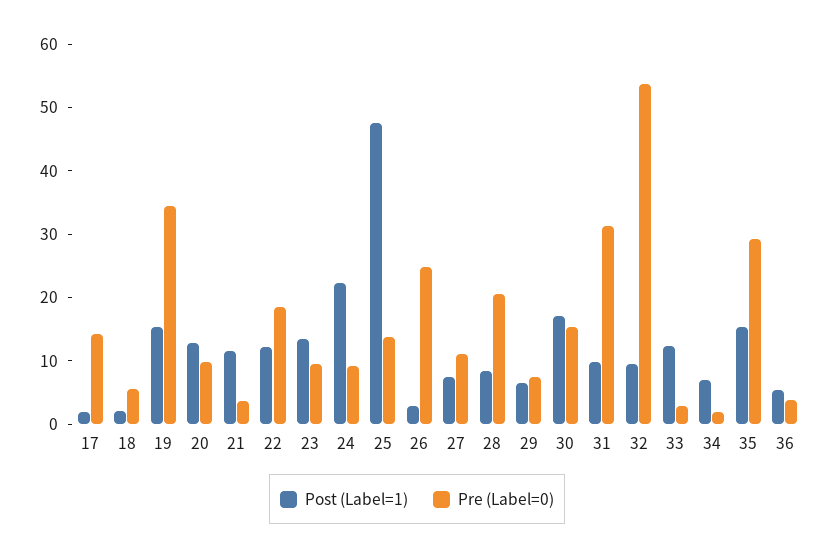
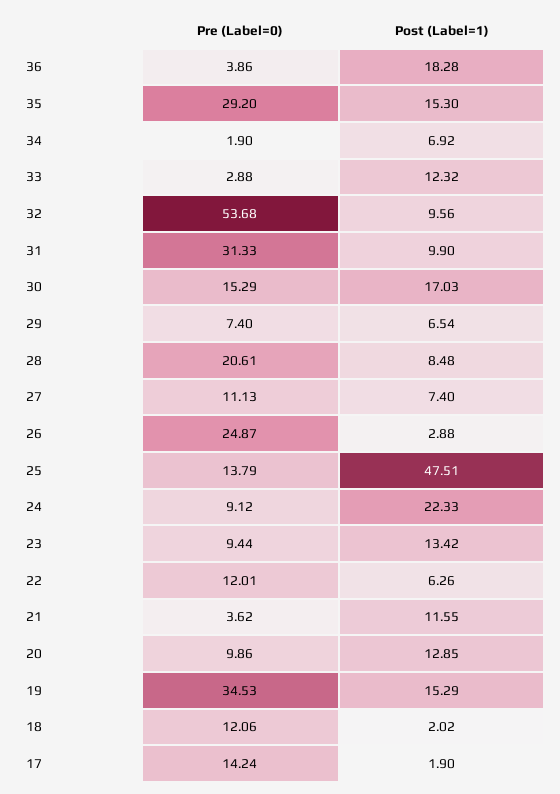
Pre (Label=0), 18: 6 -> 12.06
Post (Label=1), 22: 12 -> 6.26
Pre (Label=0), 22: 18 -> 12.01
Post (Label=1), 36: 6 -> 18.28

